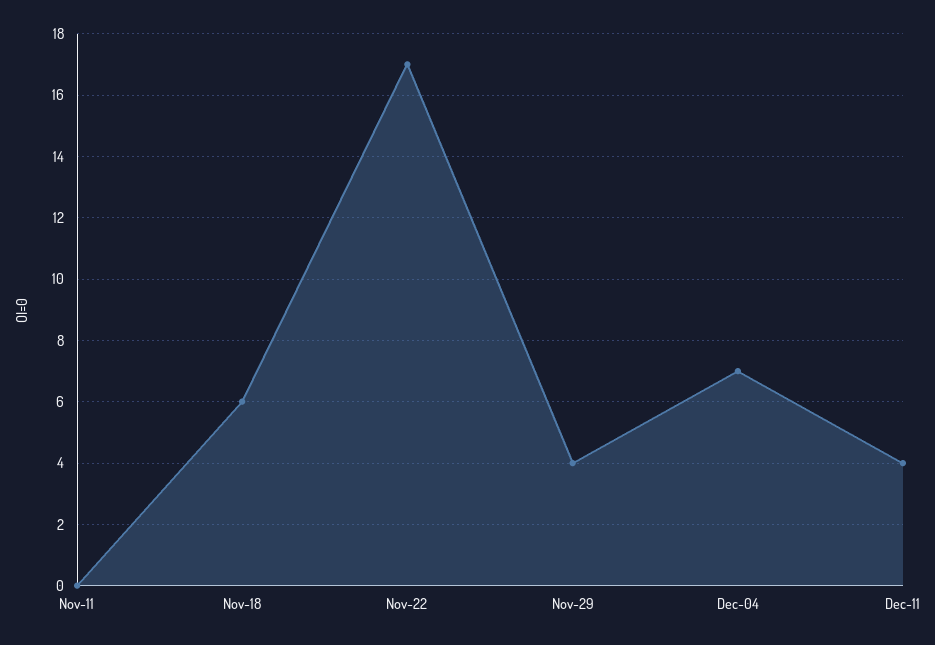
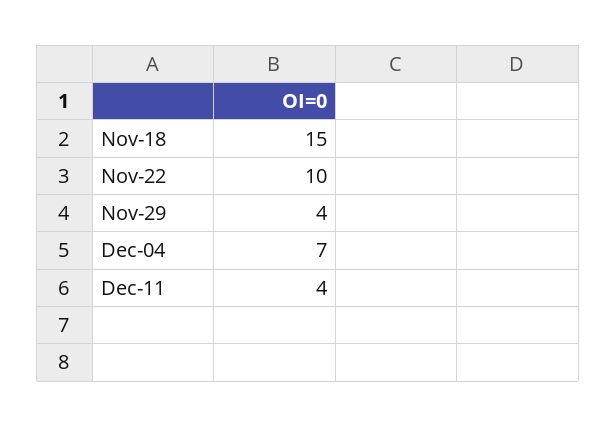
Nov-11: 0 -> none
Nov-18: 6 -> 15
Nov-22: 17 -> 10

